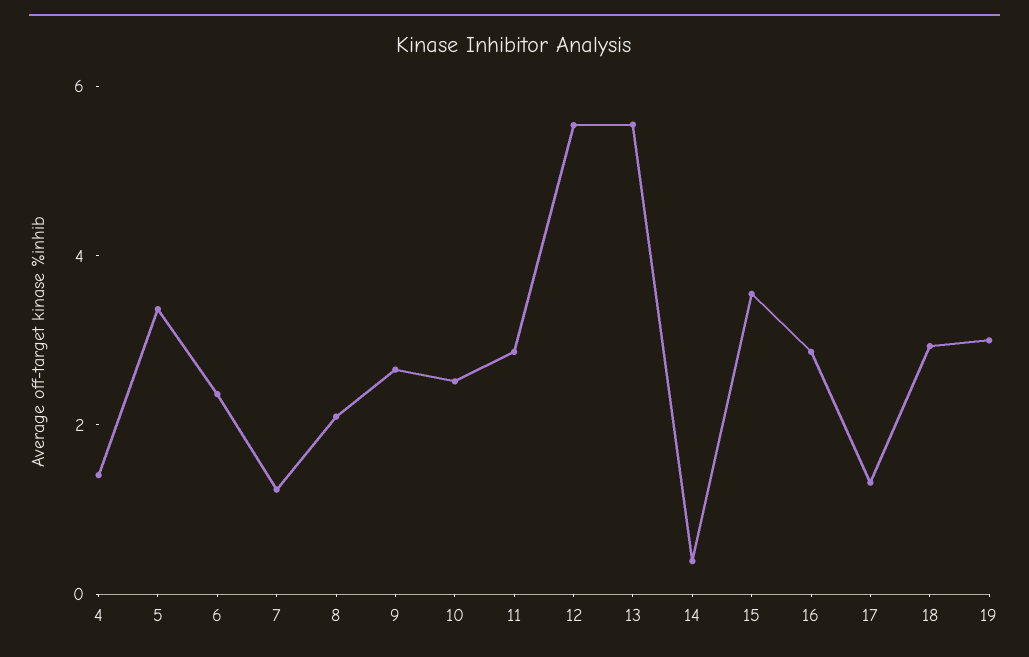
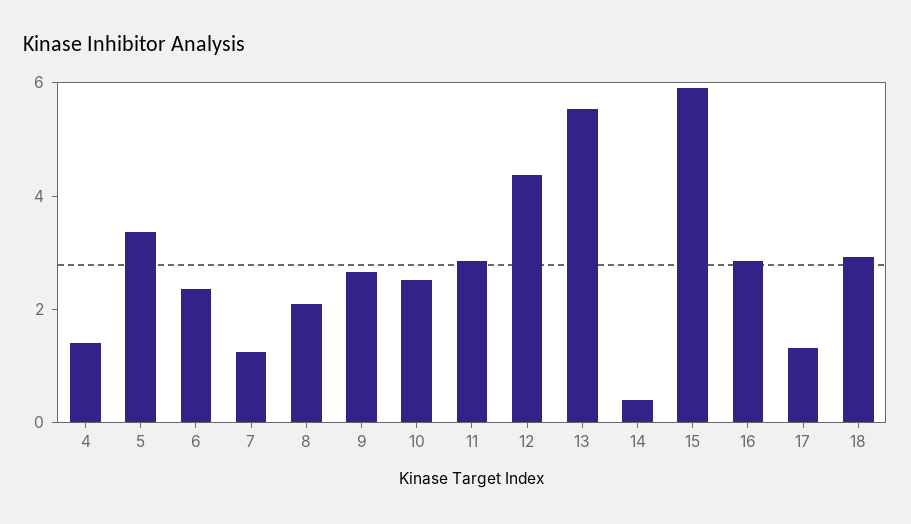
12: 5.5 -> 4.5
15: 3.5 -> 6
19: 3 -> none

